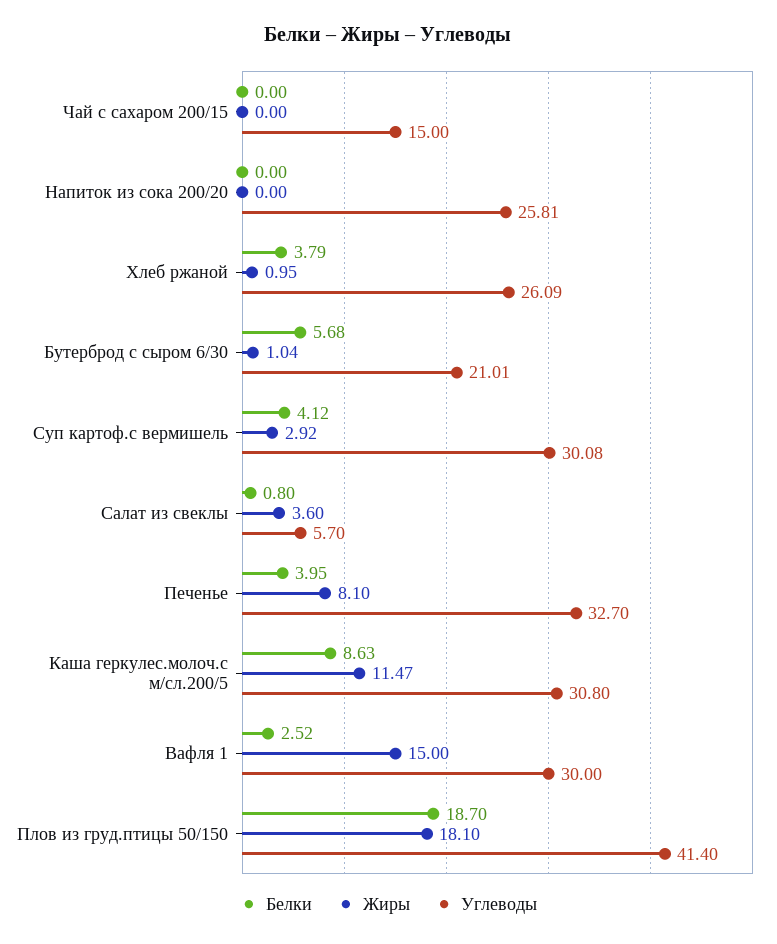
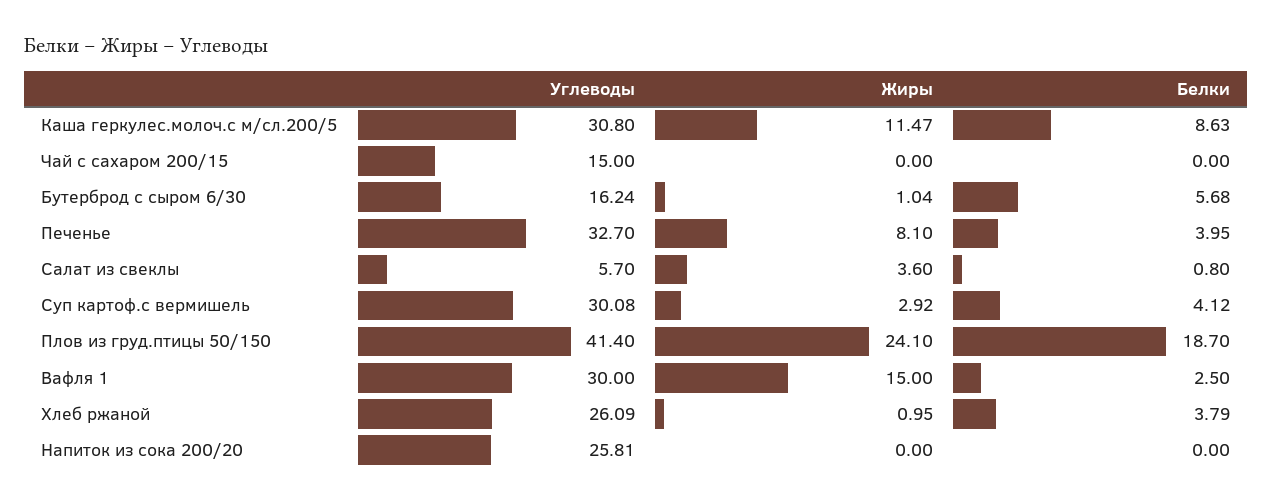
Углеводы, Бутерброд с сыром 6/30: 21.01 -> 16.24
Белки, Вафля 1: 2.52 -> 2.5
Жиры, Плов из груд.птицы 50/150: 18.1 -> 24.1

